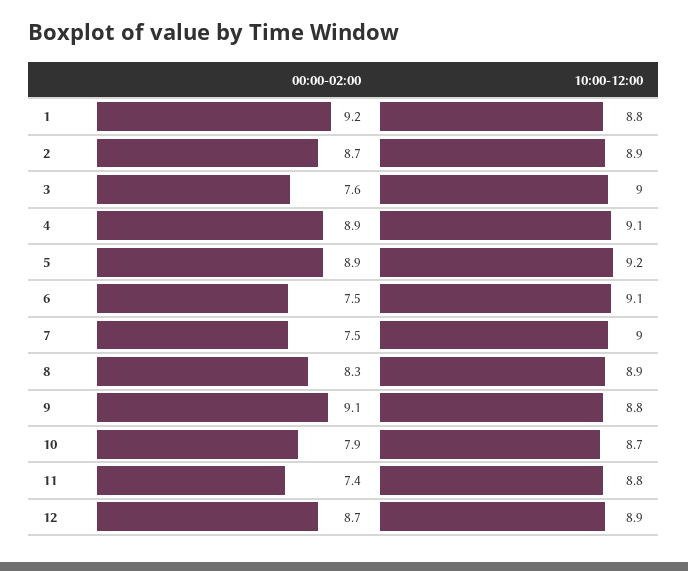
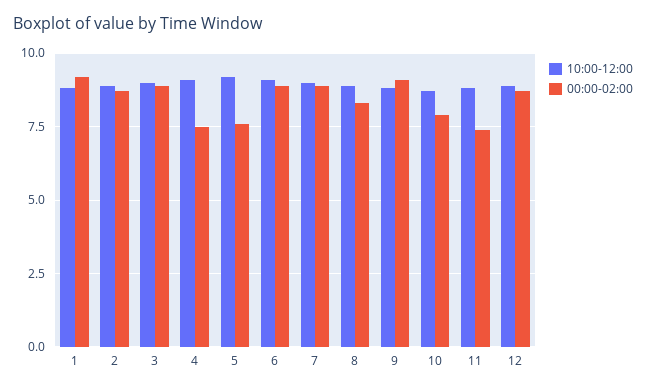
00:00-02:00, 3: 7.6 -> 9
00:00-02:00, 4: 8.9 -> 7.5
00:00-02:00, 5: 8.9 -> 7.5
00:00-02:00, 6: 7.5 -> 9
00:00-02:00, 7: 7.5 -> 9

